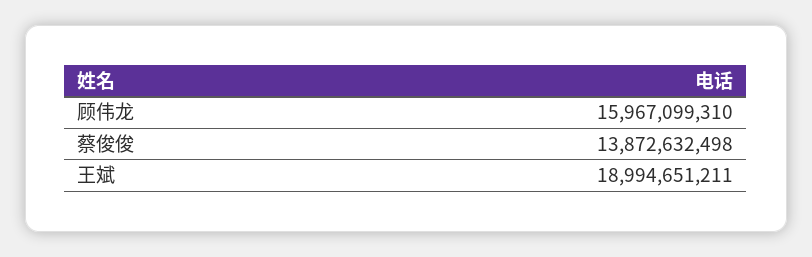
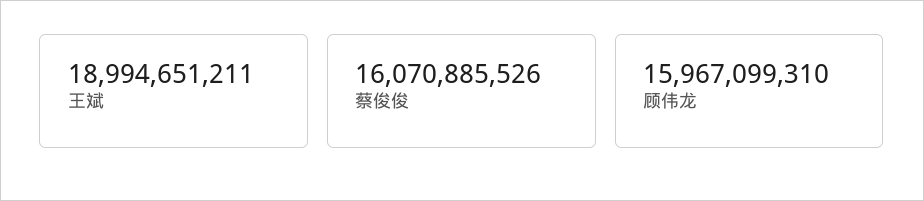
蔡俊俊: 13872632498 -> 16070885526

